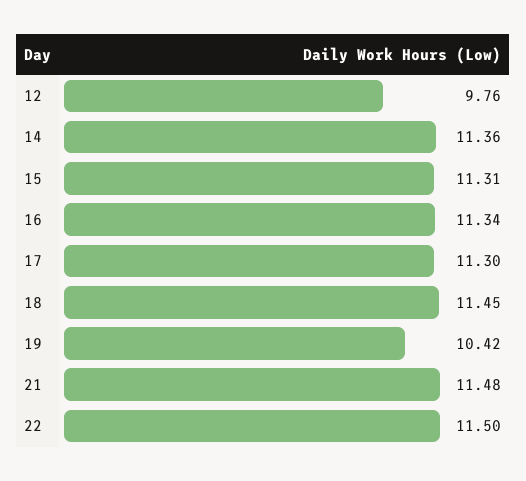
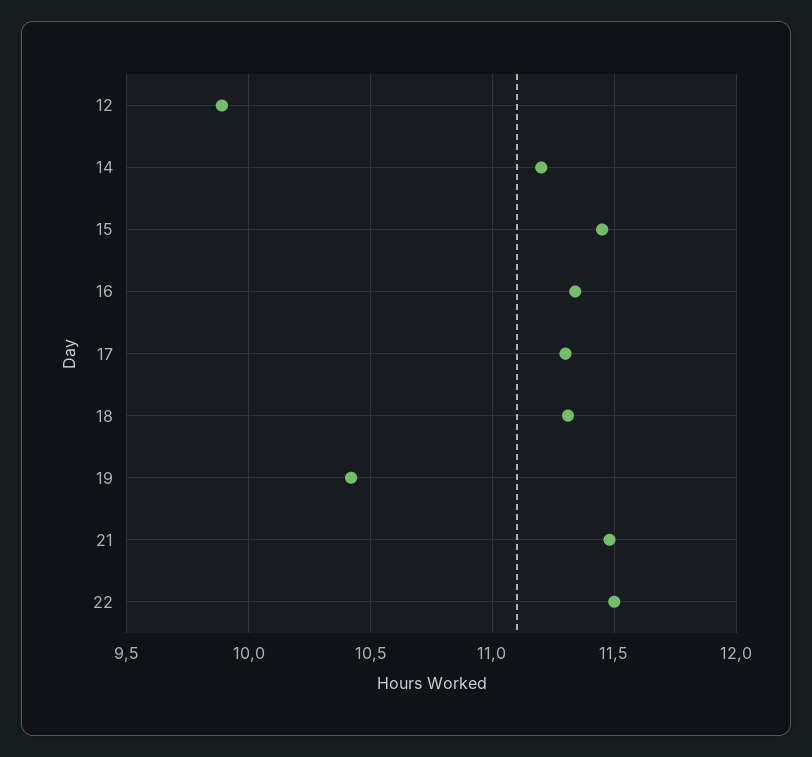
12: 9.76 -> 9.9
14: 11.36 -> 11.2
15: 11.31 -> 11.45
18: 11.45 -> 11.3

